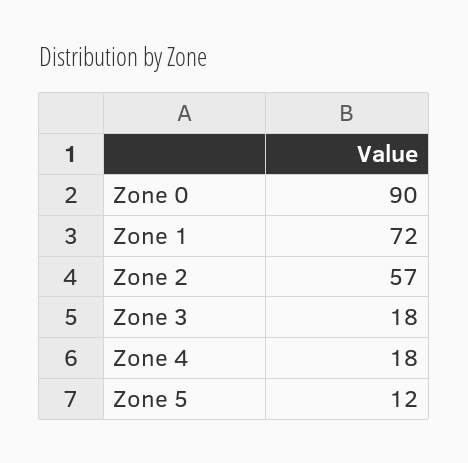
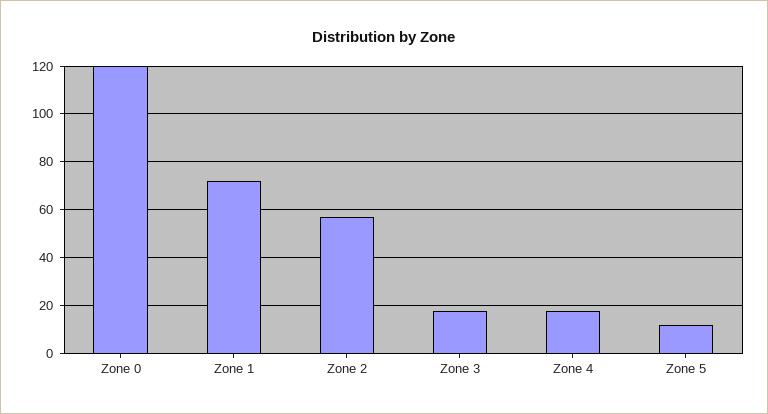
Zone 0: 90 -> 120

